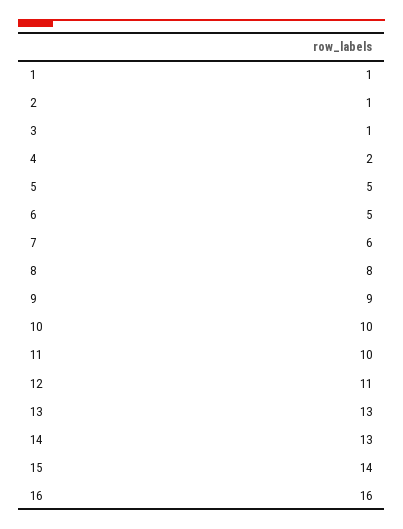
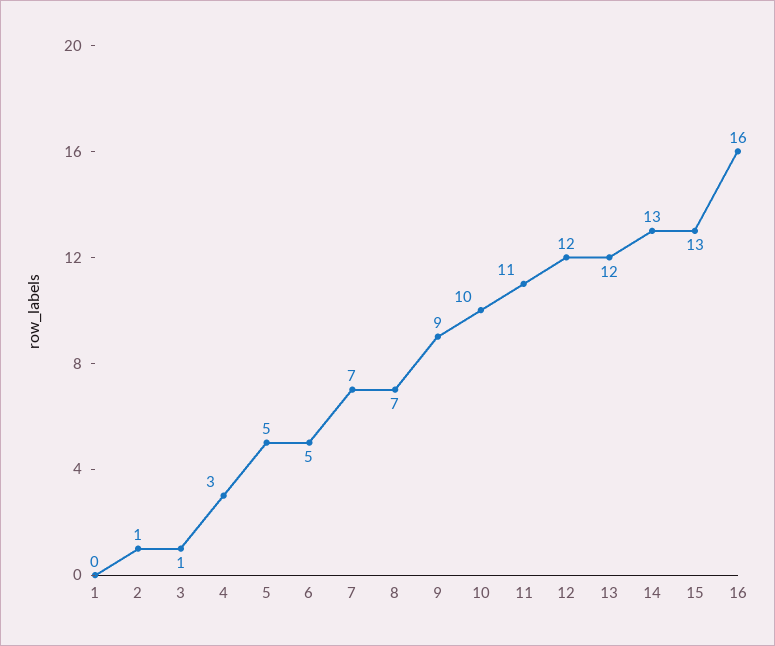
1: 1 -> 0
4: 2 -> 3
7: 6 -> 7
8: 8 -> 7
11: 10 -> 11
12: 11 -> 12
13: 13 -> 12
15: 14 -> 13

